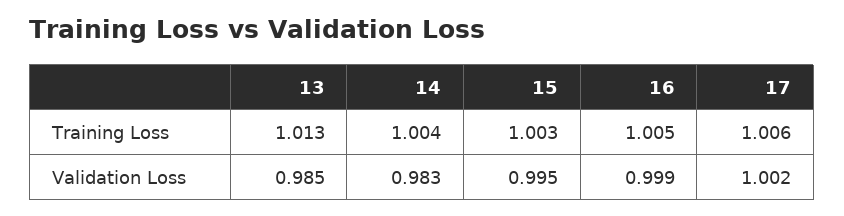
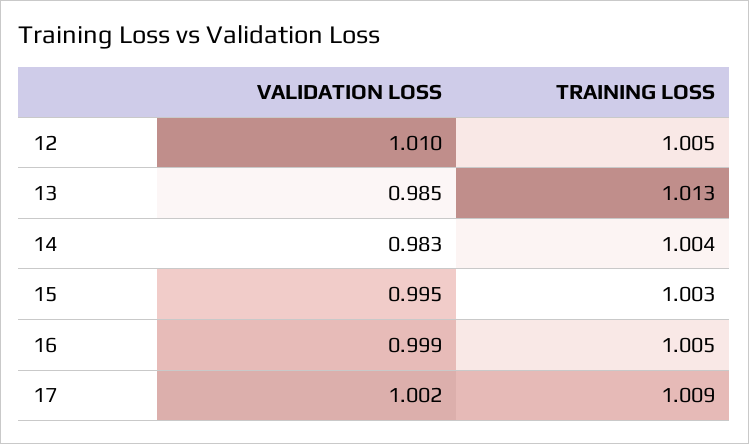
17, Training Loss: 1.006 -> 1.009
12, Validation Loss: none -> 1.01
12, Training Loss: none -> 1.005

